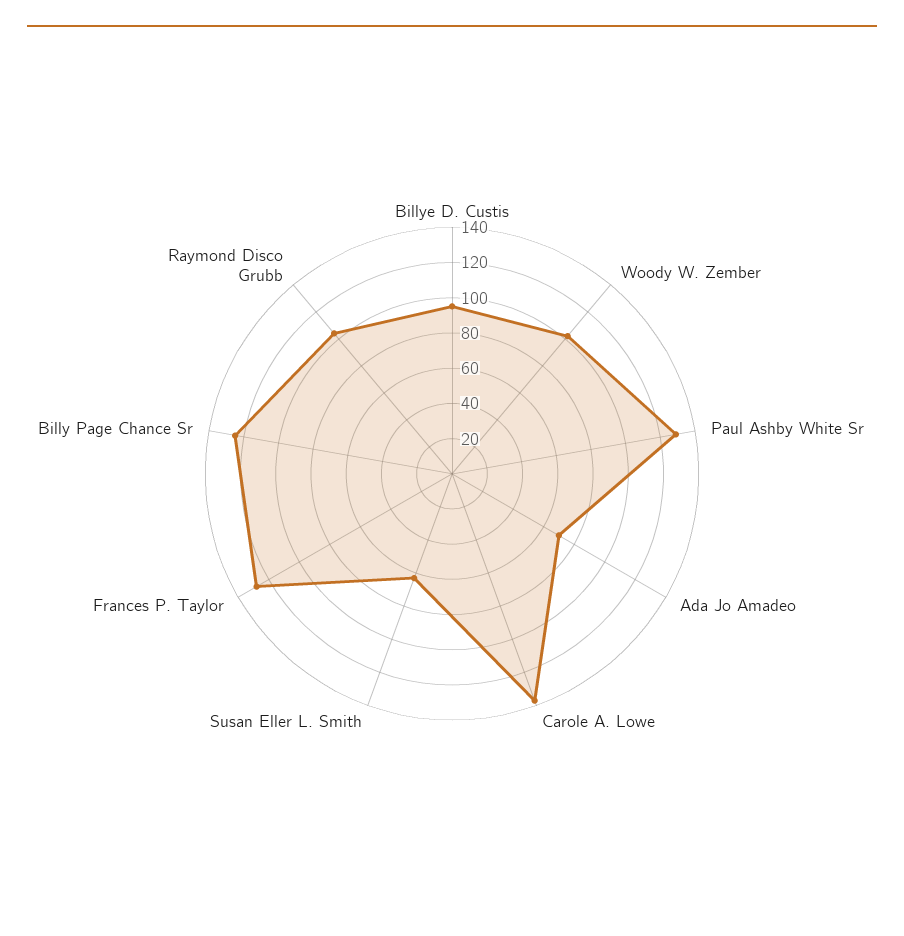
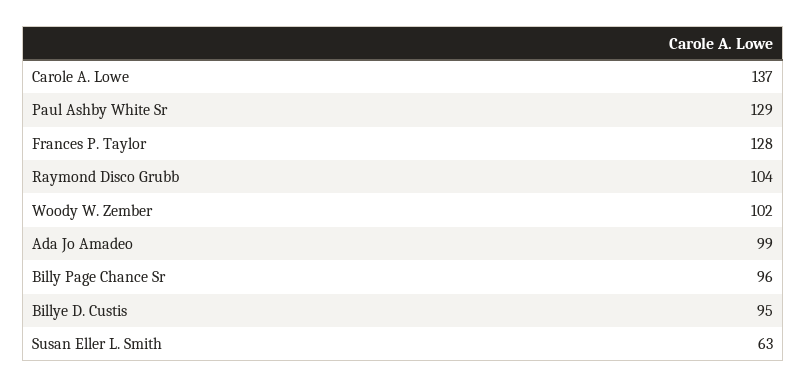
Ada Jo Amadeo: 70 -> 99
Billy Page Chance Sr: 125 -> 96

